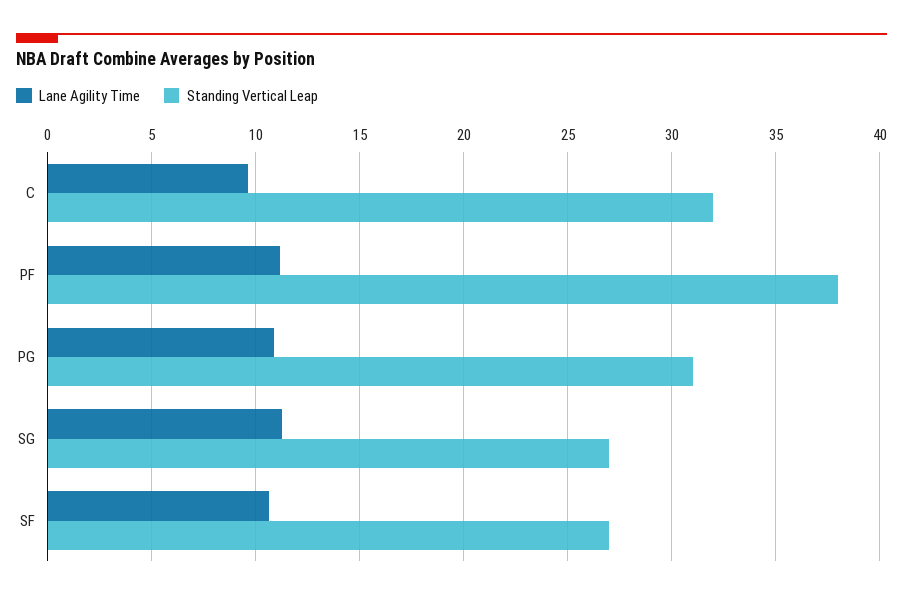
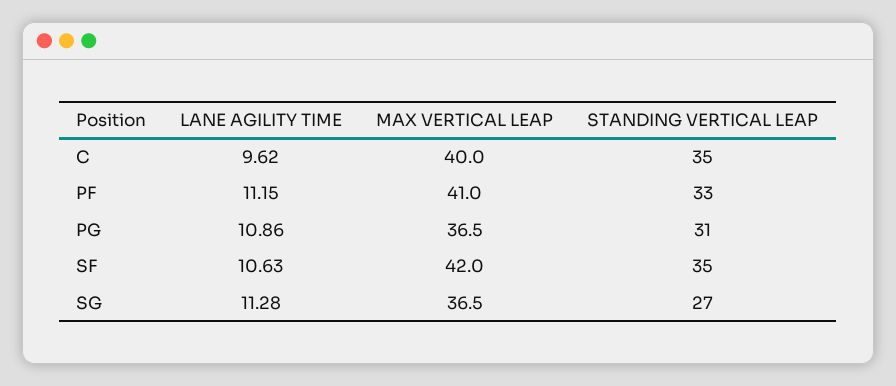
Standing Vertical Leap, C: 32 -> 35
Standing Vertical Leap, PF: 38 -> 33
Standing Vertical Leap, SF: 27 -> 35
MAX VERTICAL LEAP, C: none -> 40
MAX VERTICAL LEAP, PF: none -> 41
MAX VERTICAL LEAP, PG: none -> 36.5
MAX VERTICAL LEAP, SF: none -> 42
MAX VERTICAL LEAP, SG: none -> 36.5

